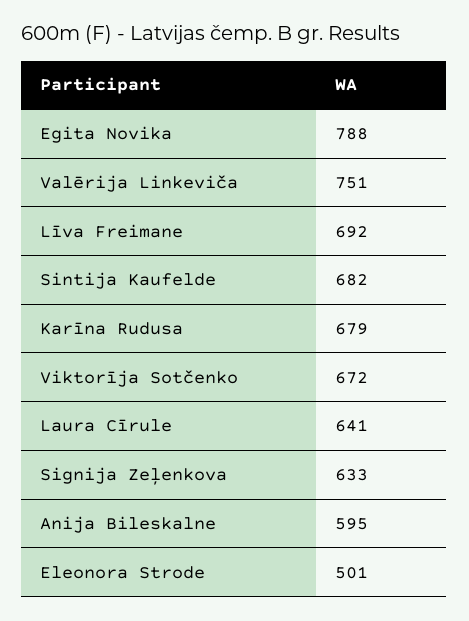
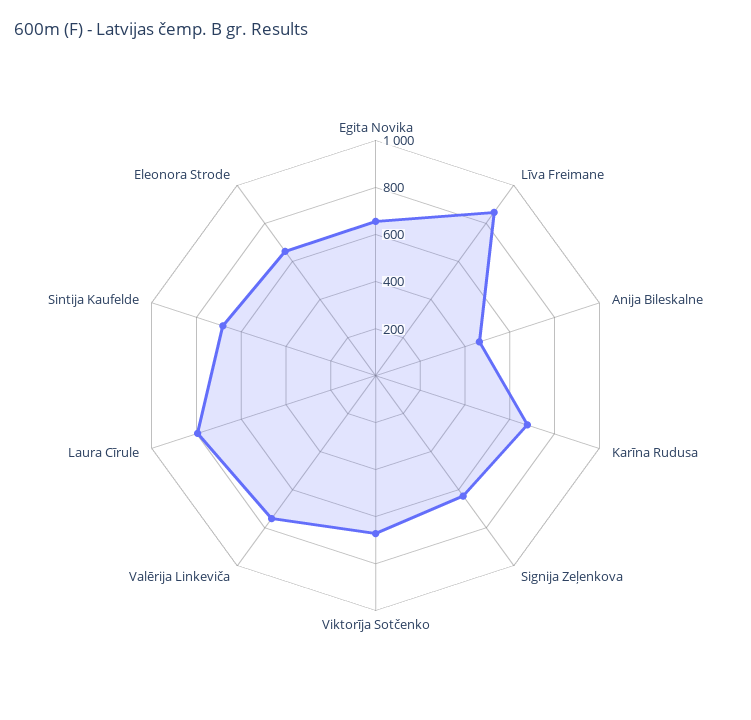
Egita Novika: 788 -> 650
Līva Freimane: 692 -> 850
Laura Cīrule: 641 -> 800
Anija Bileskalne: 595 -> 450
Eleonora Strode: 501 -> 650

